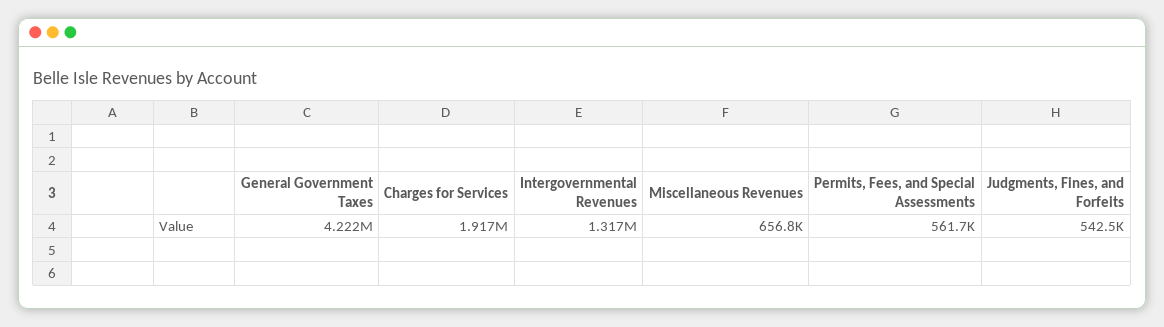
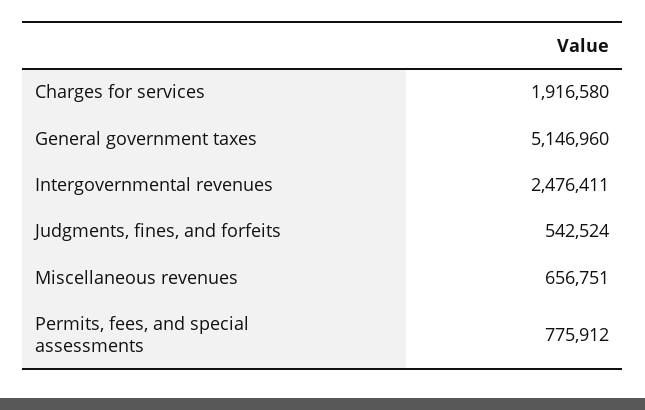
General Government Taxes: 4222000 -> 5146960
Intergovernmental Revenues: 1317000 -> 2476411
Permits, Fees, and Special Assessments: 561700 -> 775912

